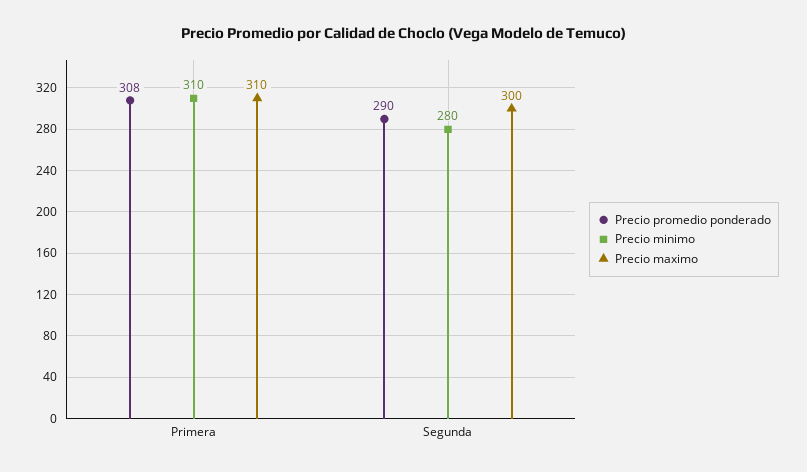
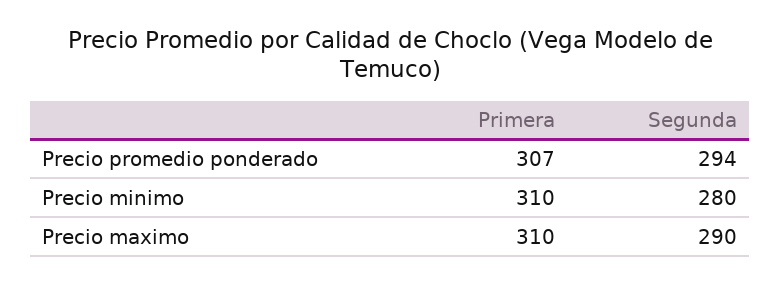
Precio promedio ponderado, Primera: 308 -> 307
Precio promedio ponderado, Segunda: 290 -> 294
Precio maximo, Segunda: 300 -> 290

